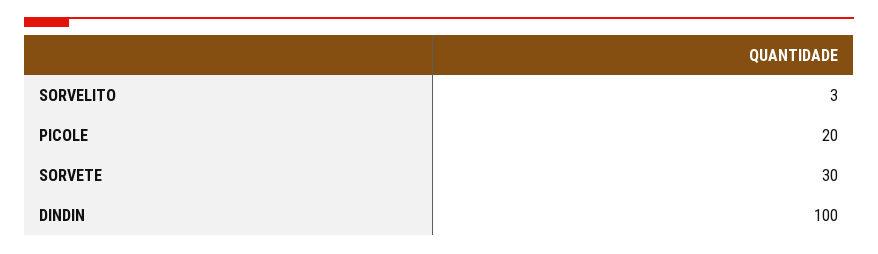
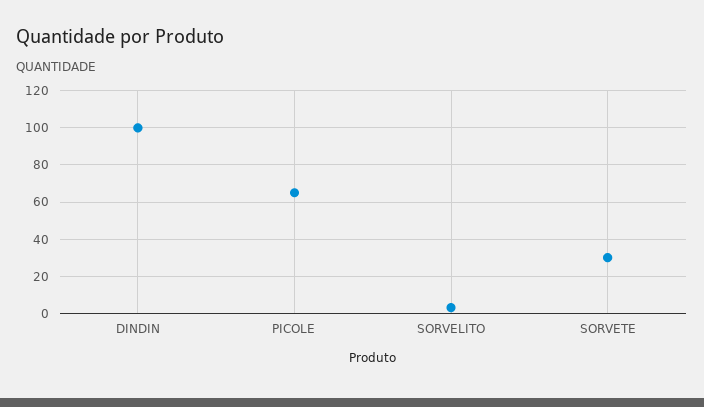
PICOLE: 20 -> 65

